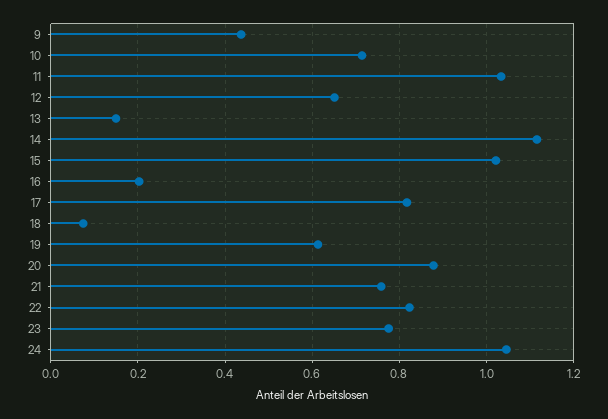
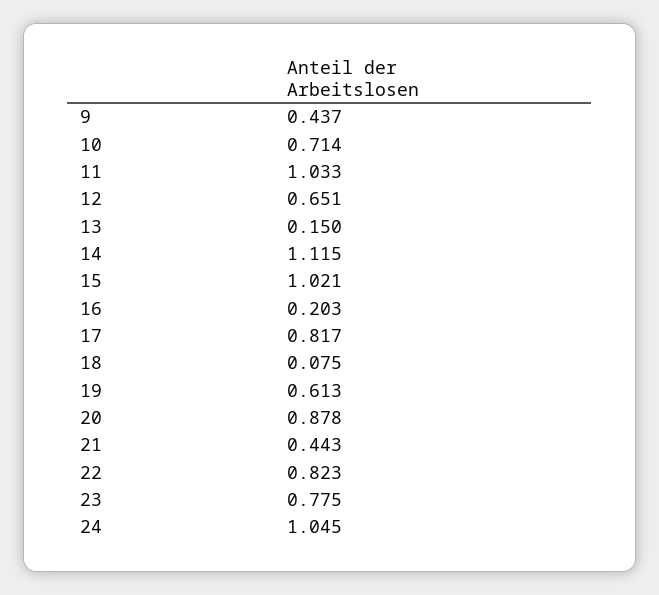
21: 0.76 -> 0.443

